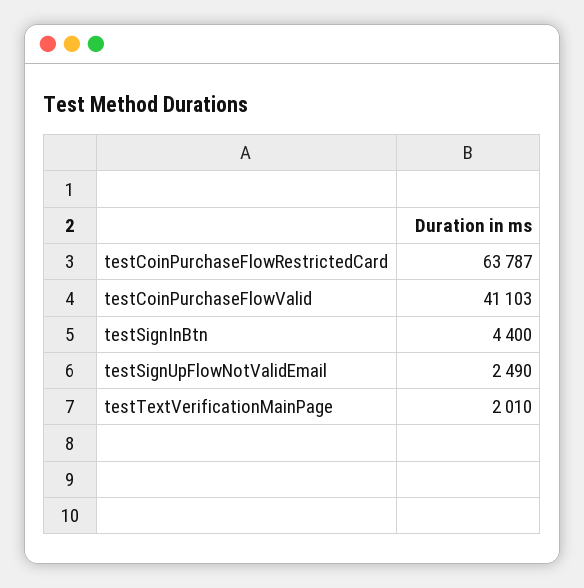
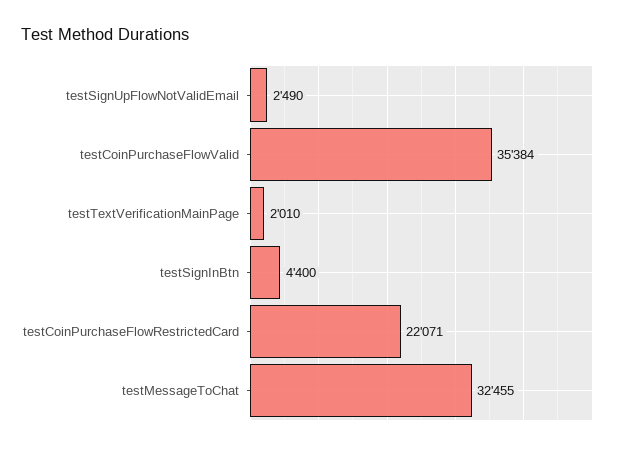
testCoinPurchaseFlowRestrictedCard: 63787 -> 22071
testCoinPurchaseFlowValid: 41103 -> 35384
testMessageToChat: none -> 32455

